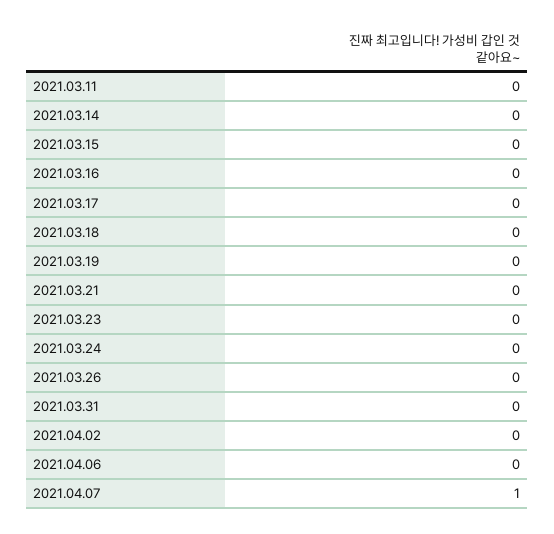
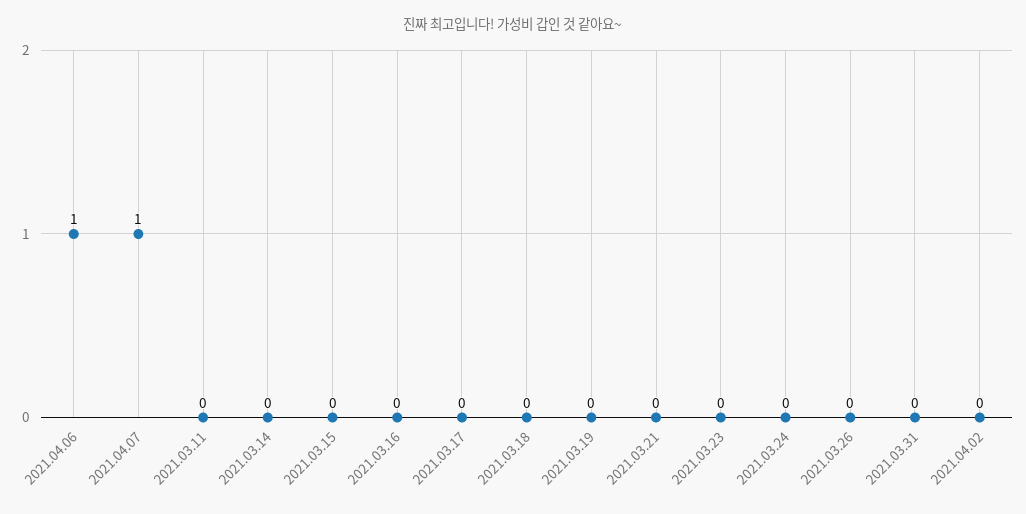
2021.04.06: 0 -> 1

